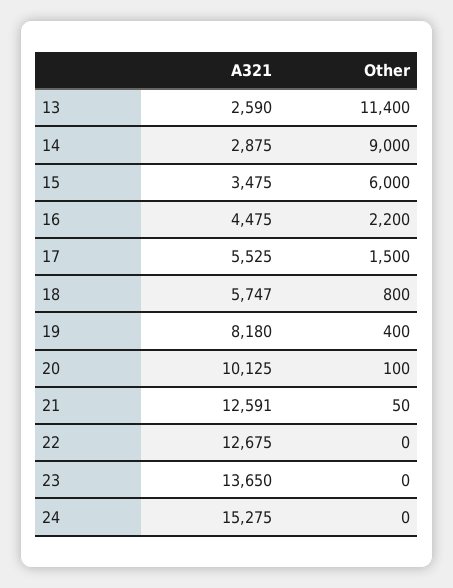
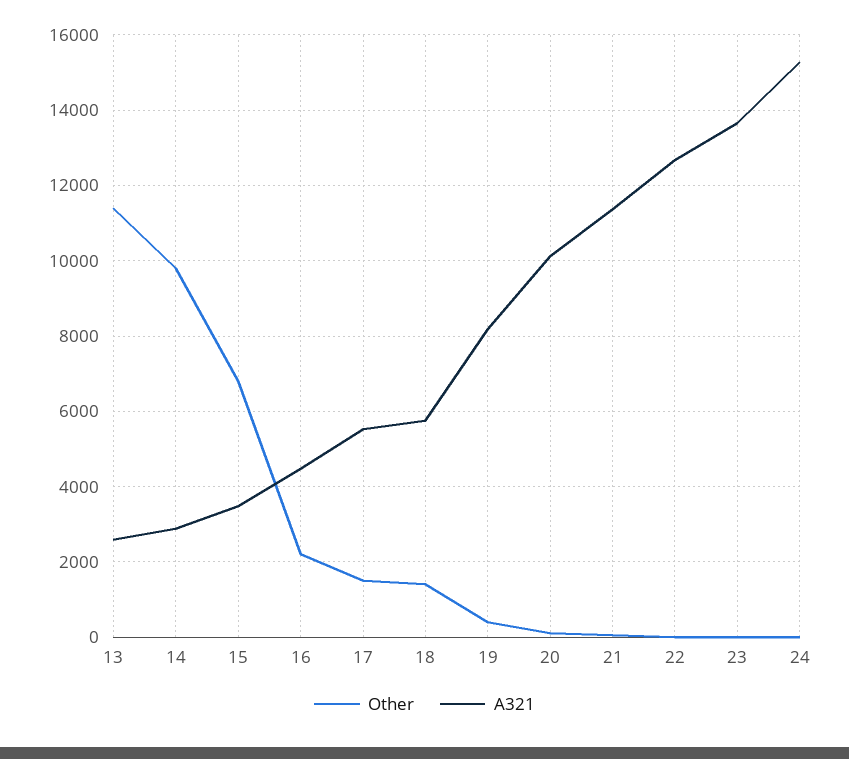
Other, 14: 9000 -> 9800
Other, 15: 6000 -> 6800
Other, 18: 800 -> 1400
A321, 21: 12591 -> 11400

